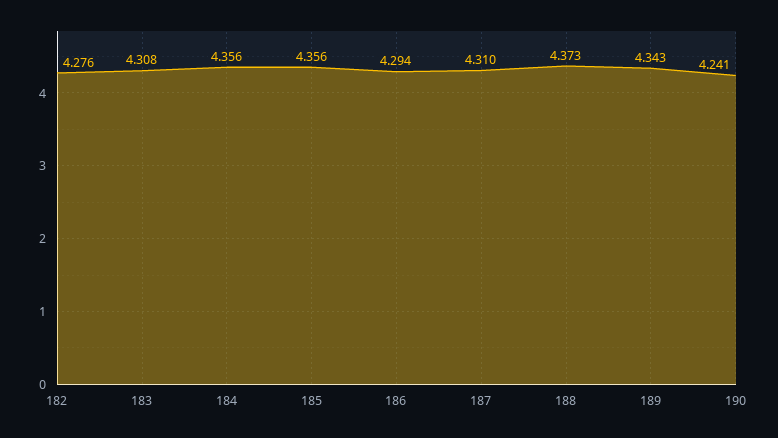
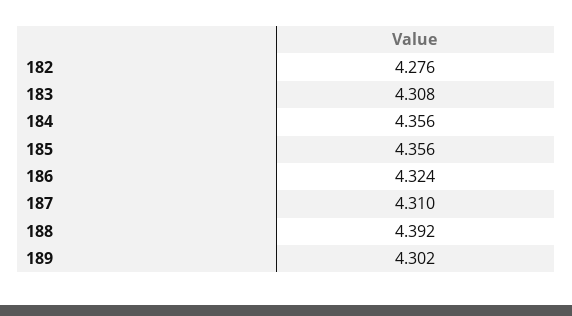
186: 4.294 -> 4.324
188: 4.373 -> 4.392
189: 4.343 -> 4.302
190: 4.241 -> none

